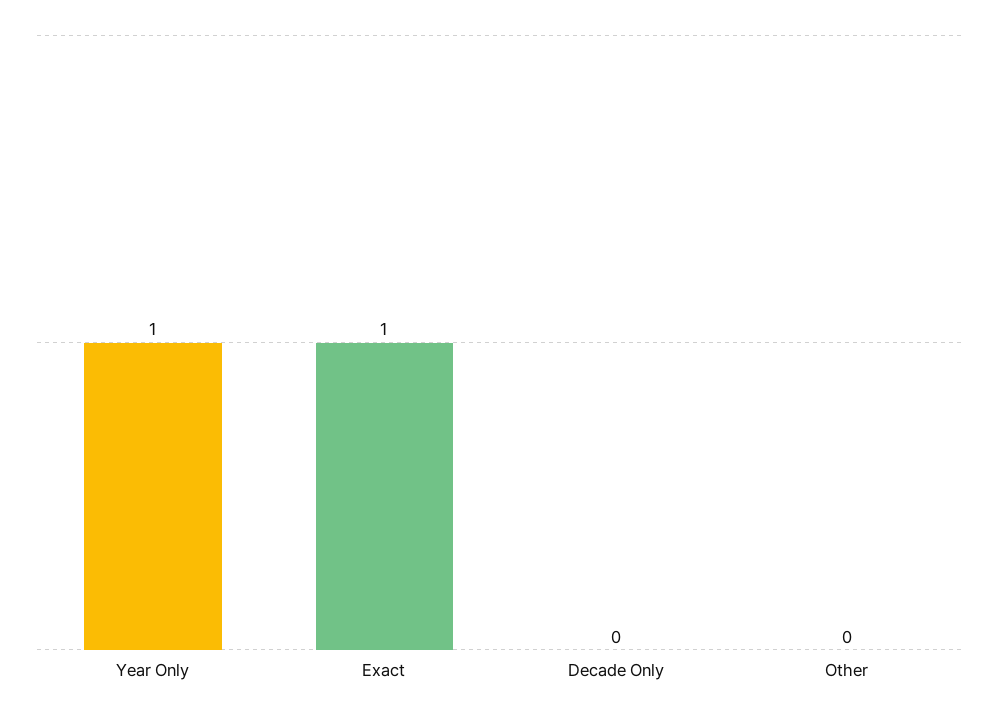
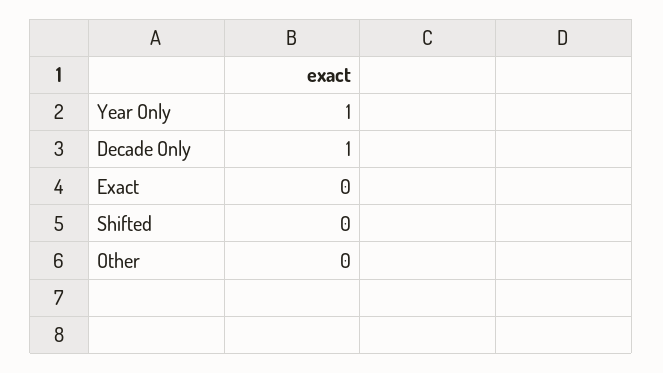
Exact: 1 -> 0
Decade Only: 0 -> 1
Shifted: none -> 0

